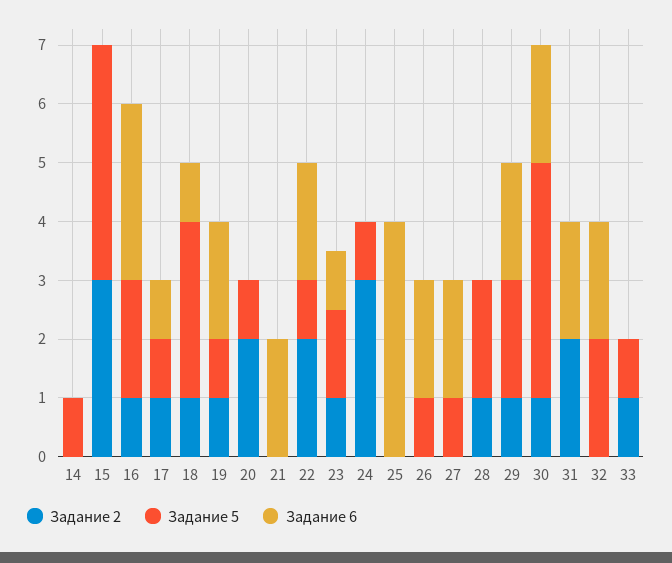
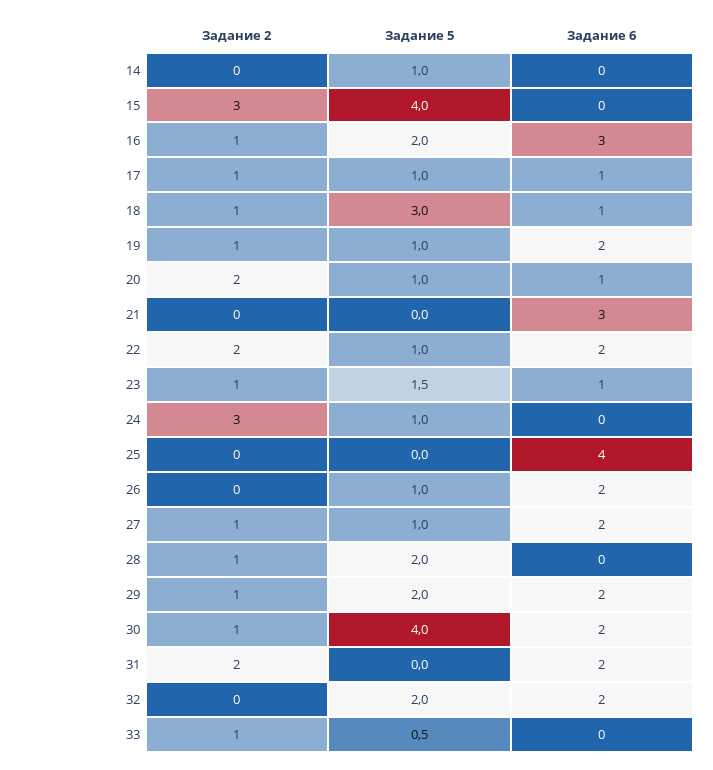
Задание 6, 20: 0 -> 1
Задание 6, 21: 2 -> 3
Задание 2, 27: 0 -> 1
Задание 5, 33: 1 -> 0.5

